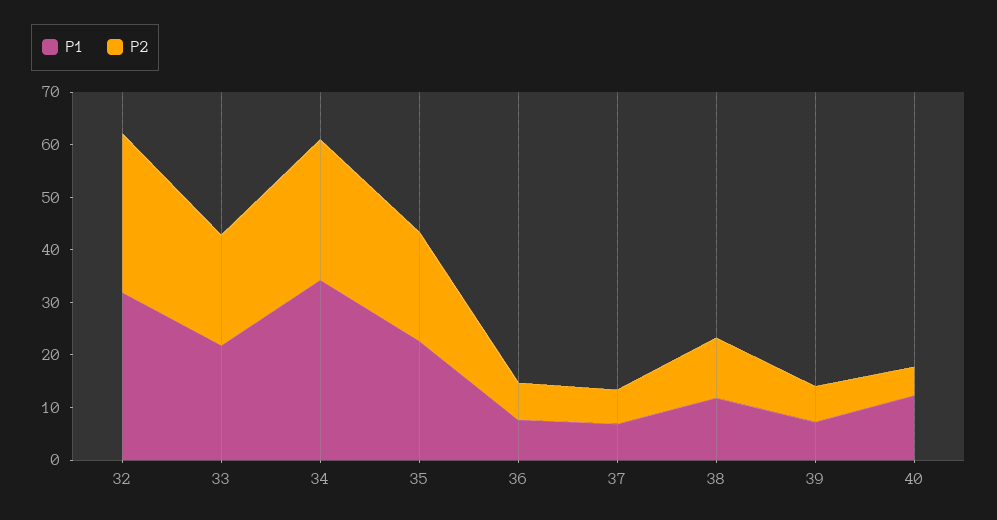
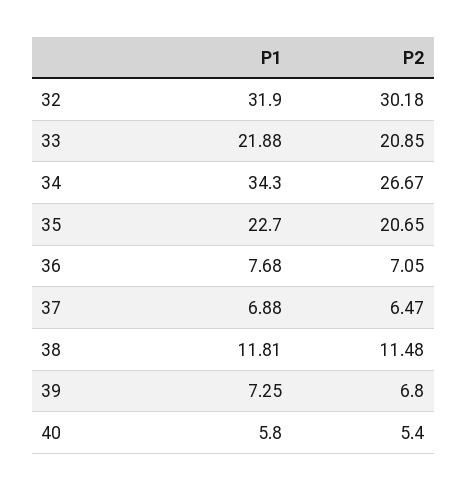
P1, 40: 12 -> 5.8

